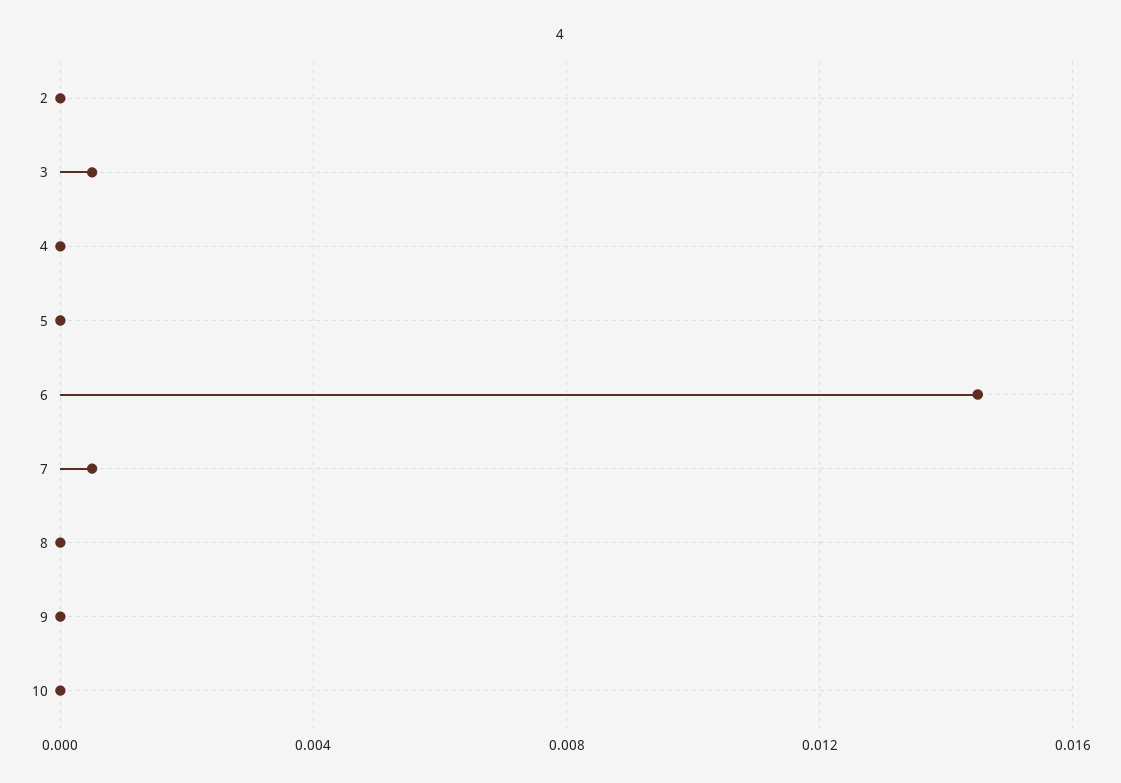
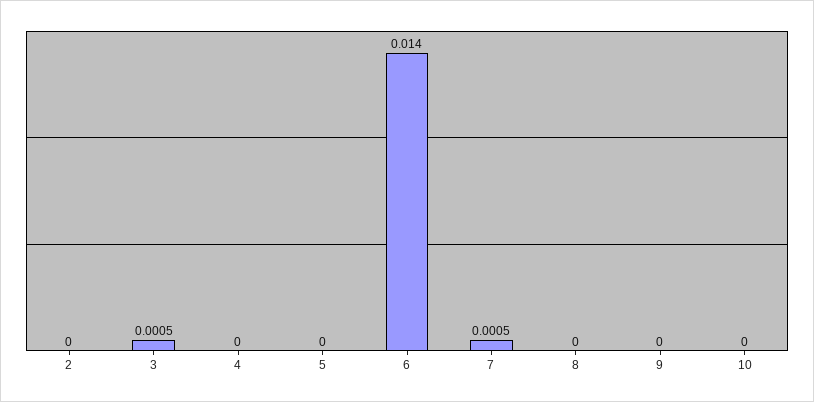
6: 0.0145 -> 0.014

